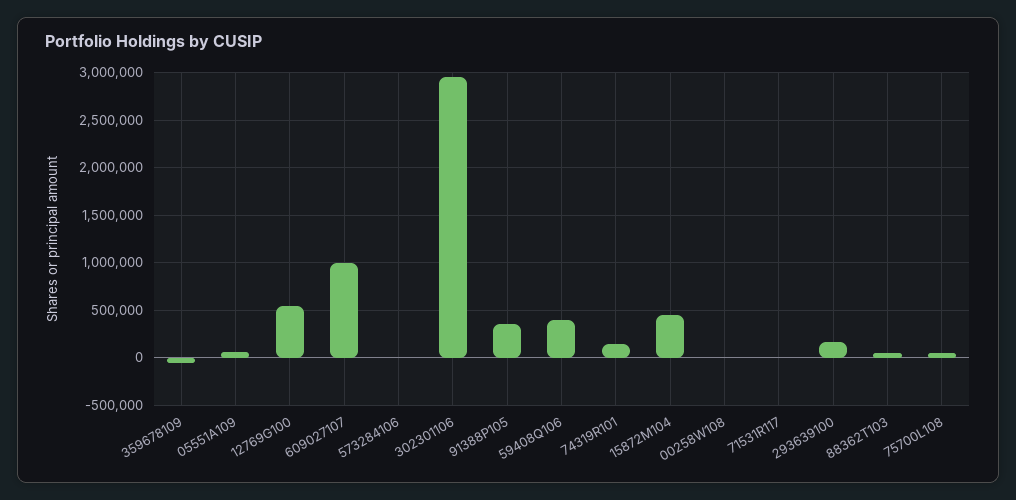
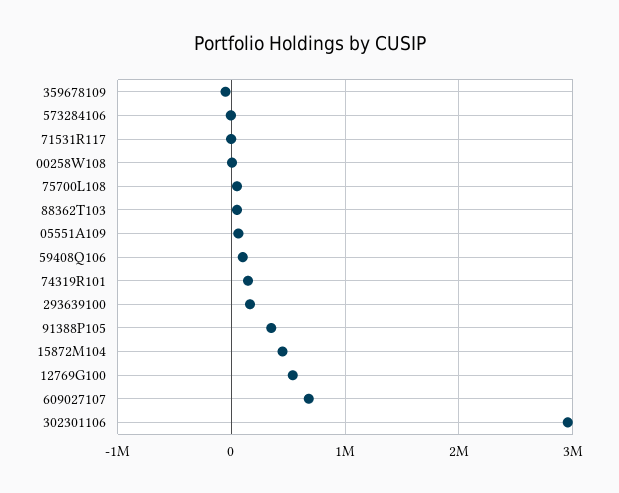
609027107: 1000000 -> 700000
59408Q106: 400000 -> 100000

